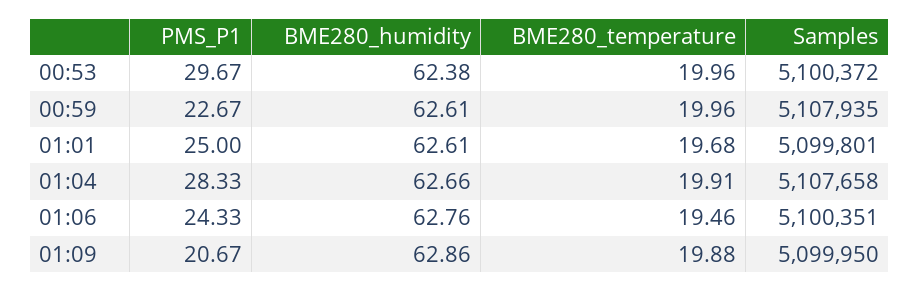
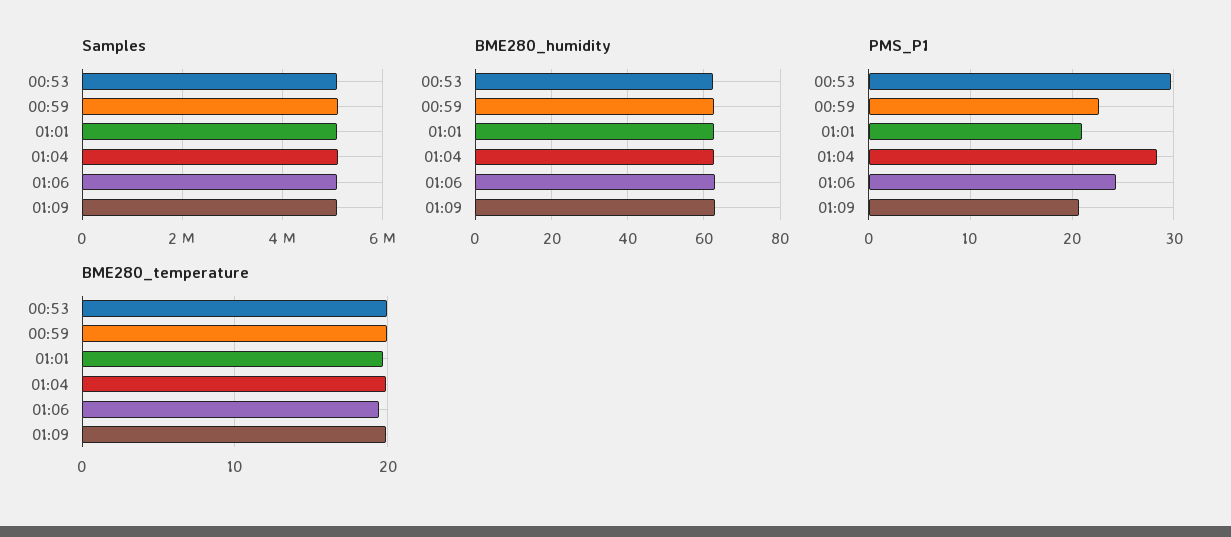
PMS_P1, 01:01: 25 -> 21

